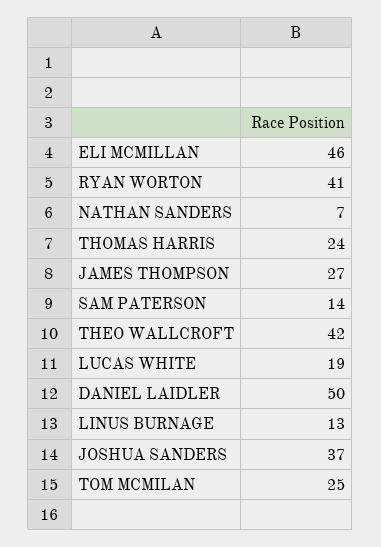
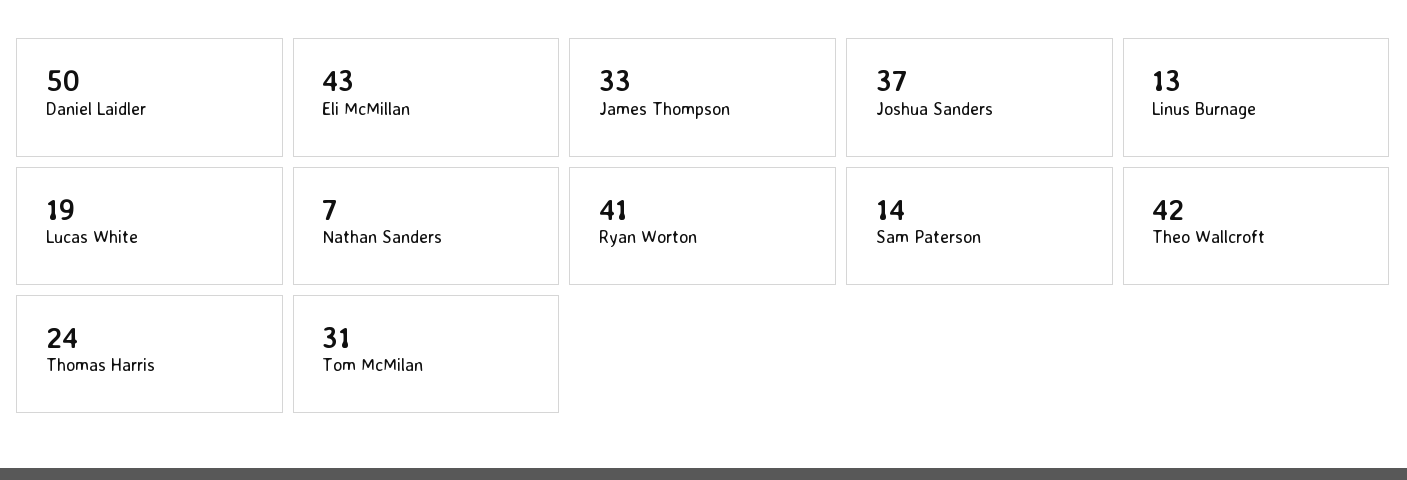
ELI MCMILLAN: 46 -> 43
JAMES THOMPSON: 27 -> 33
TOM MCMILAN: 25 -> 31

